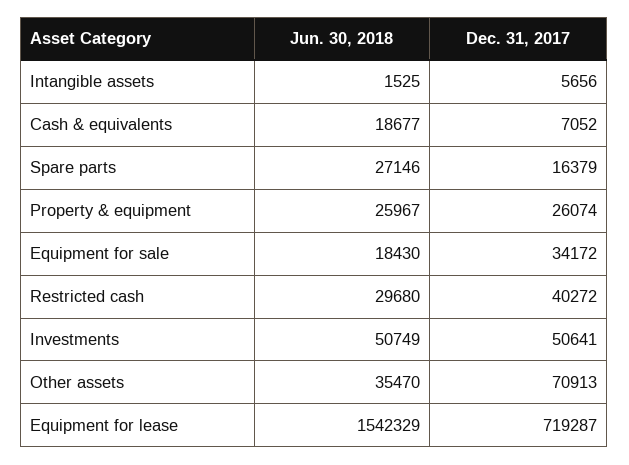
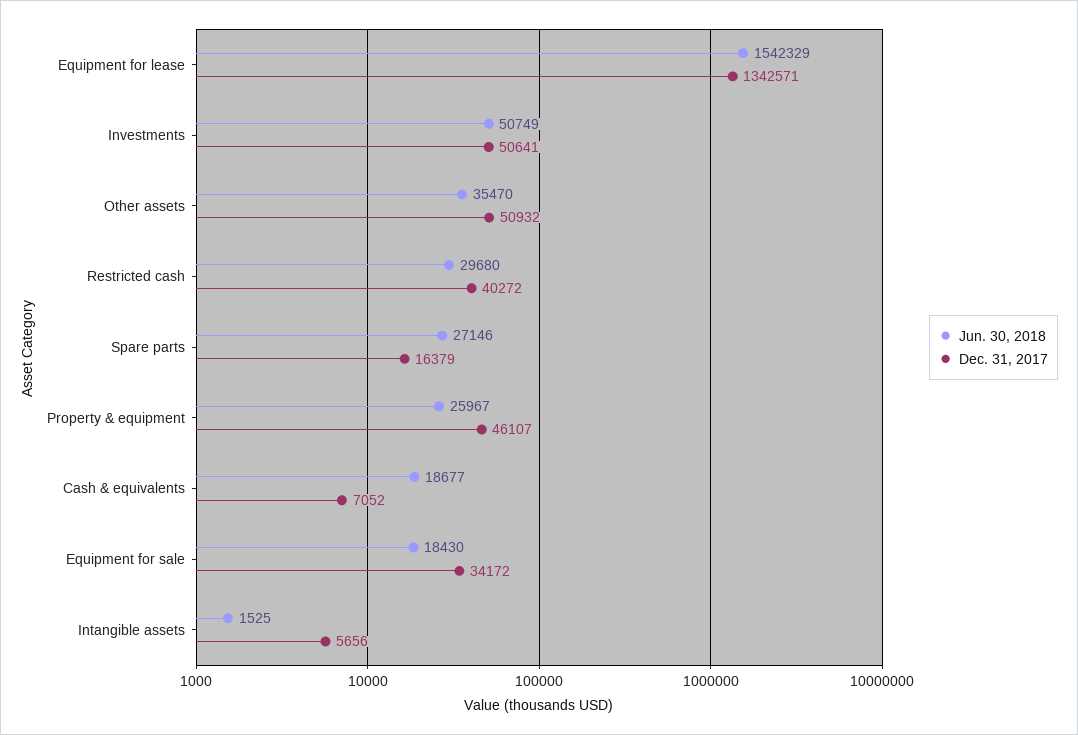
Dec. 31, 2017, Property & equipment: 26074 -> 46107
Dec. 31, 2017, Other assets: 70913 -> 50932
Dec. 31, 2017, Equipment for lease: 719287 -> 1342571

